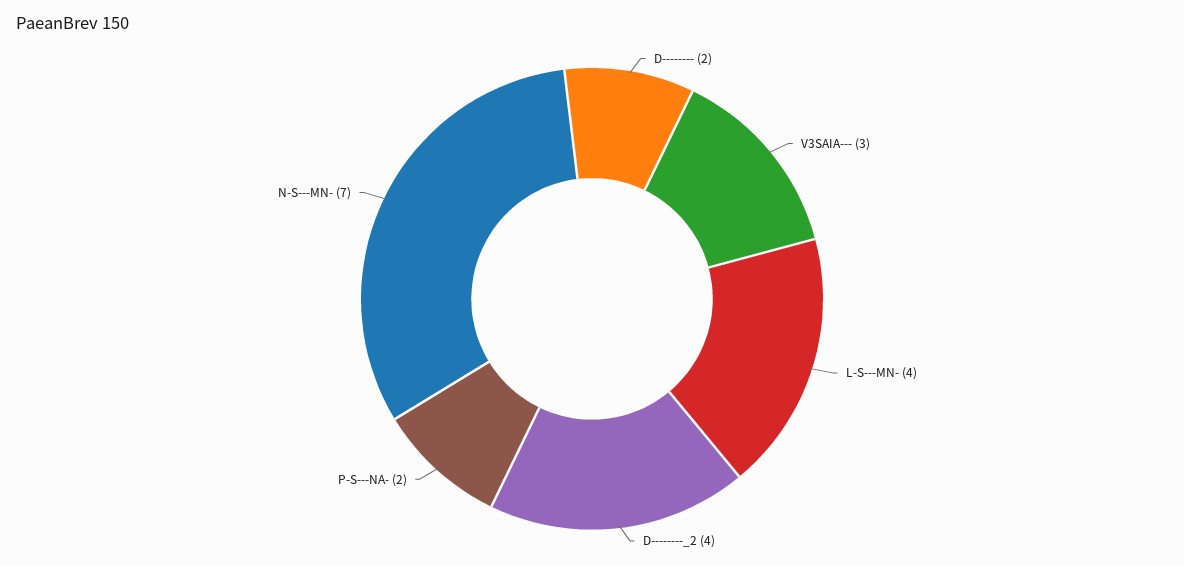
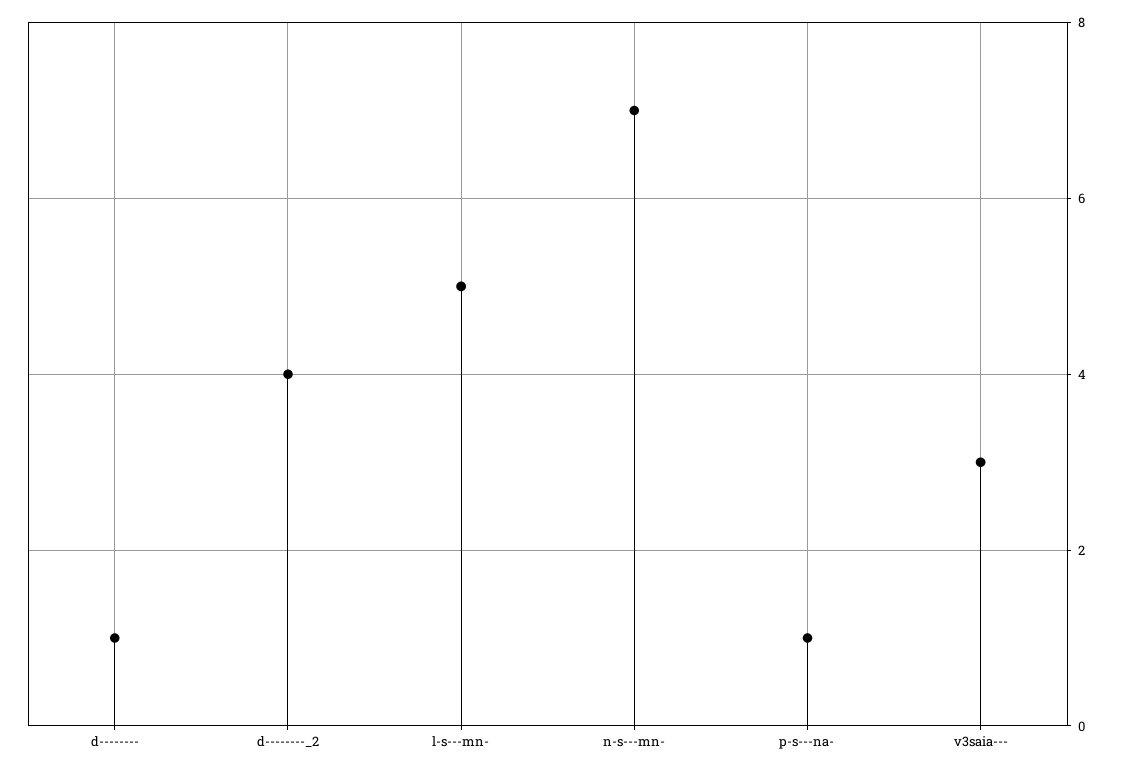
D--------: 2 -> 1
L-S---MN-: 4 -> 5
P-S---NA-: 2 -> 1

